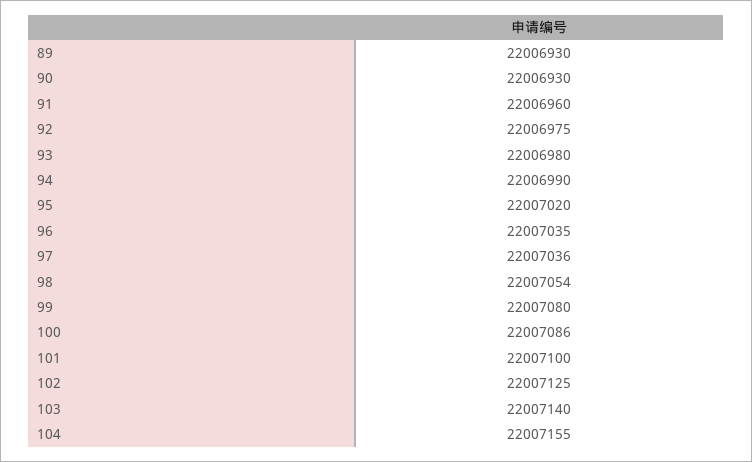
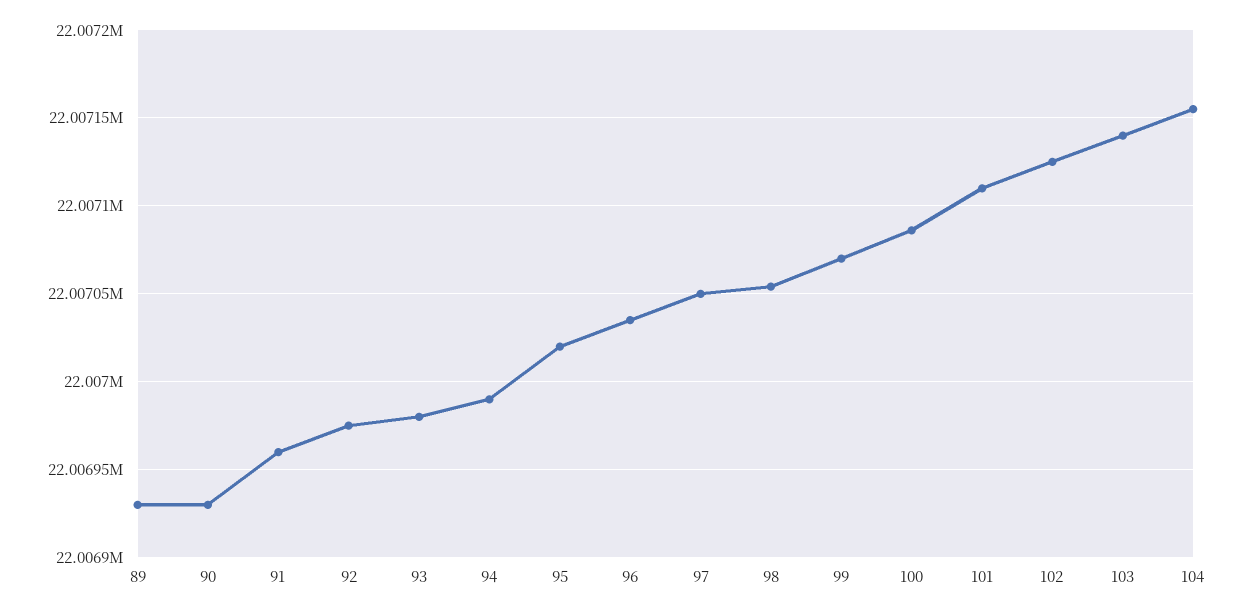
97: 22007036 -> 22007050
99: 22007080 -> 22007070
101: 22007100 -> 22007110

